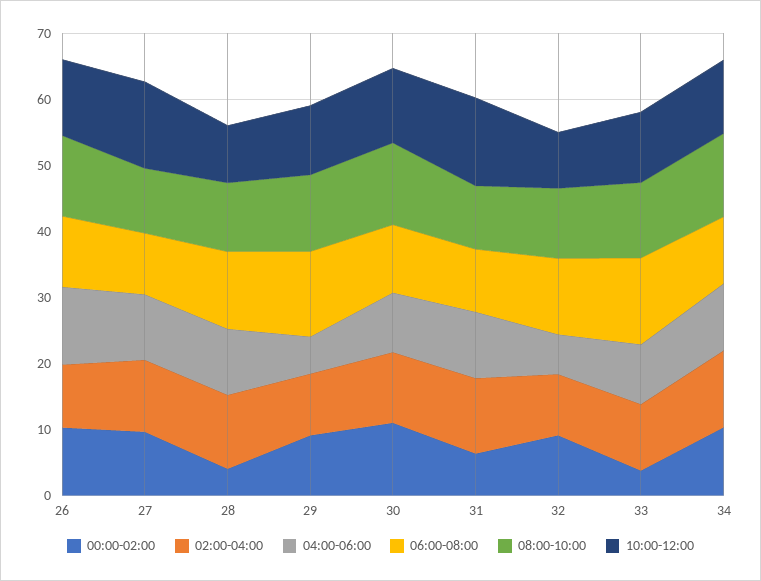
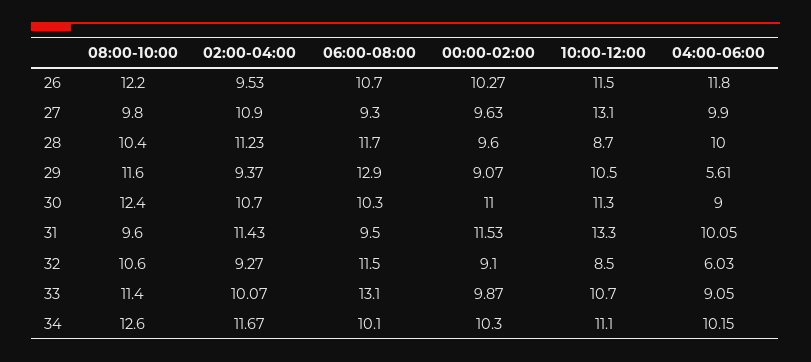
00:00-02:00, 28: 4 -> 9.6
00:00-02:00, 31: 6 -> 11.53
00:00-02:00, 33: 4 -> 9.87

